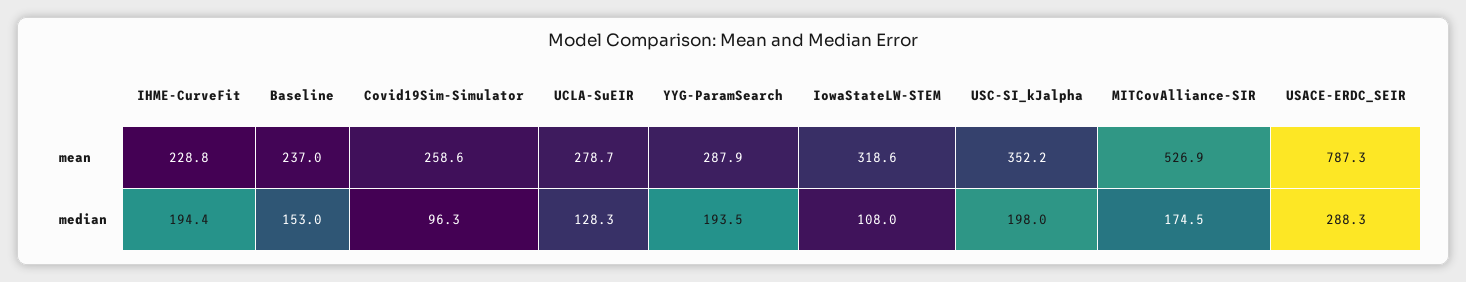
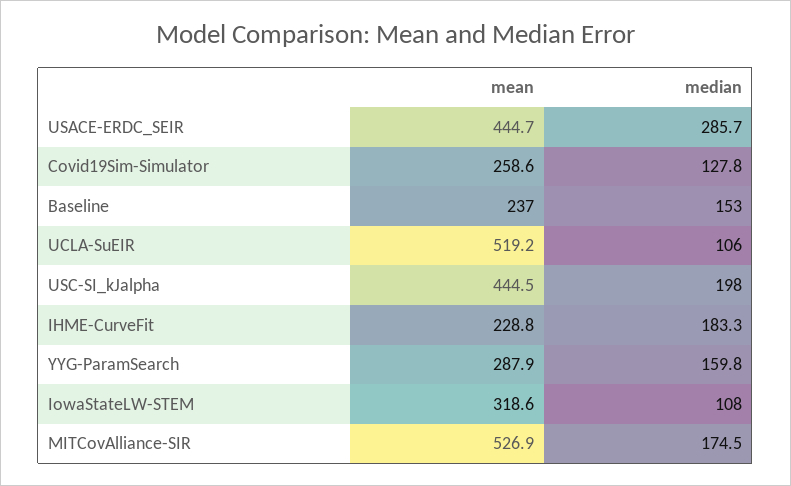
UCLA-SuEIR, mean: 278.7 -> 519.2
USC-SI_kJalpha, mean: 352.2 -> 444.5
USACE-ERDC_SEIR, mean: 787.3 -> 444.7
IHME-CurveFit, median: 194.4 -> 183.3
Covid19Sim-Simulator, median: 96.3 -> 127.8
UCLA-SuEIR, median: 128.3 -> 106
YYG-ParamSearch, median: 193.5 -> 159.8
USACE-ERDC_SEIR, median: 288.3 -> 285.7

